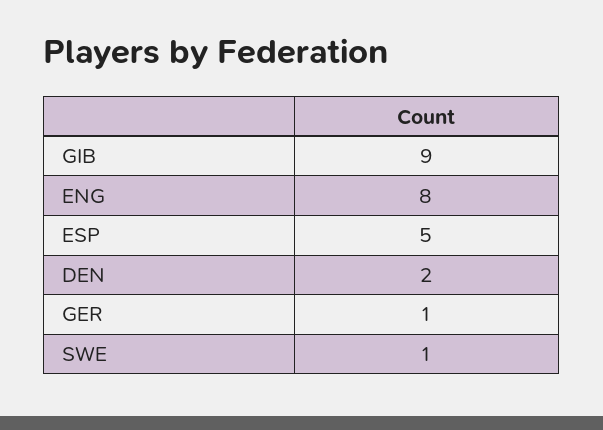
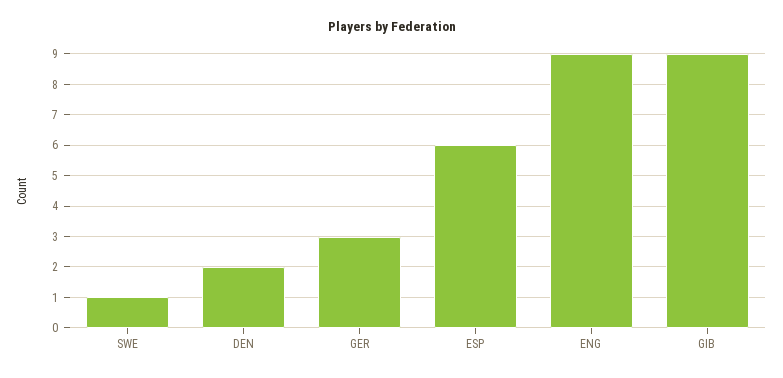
ENG: 8 -> 9
ESP: 5 -> 6
GER: 1 -> 3

